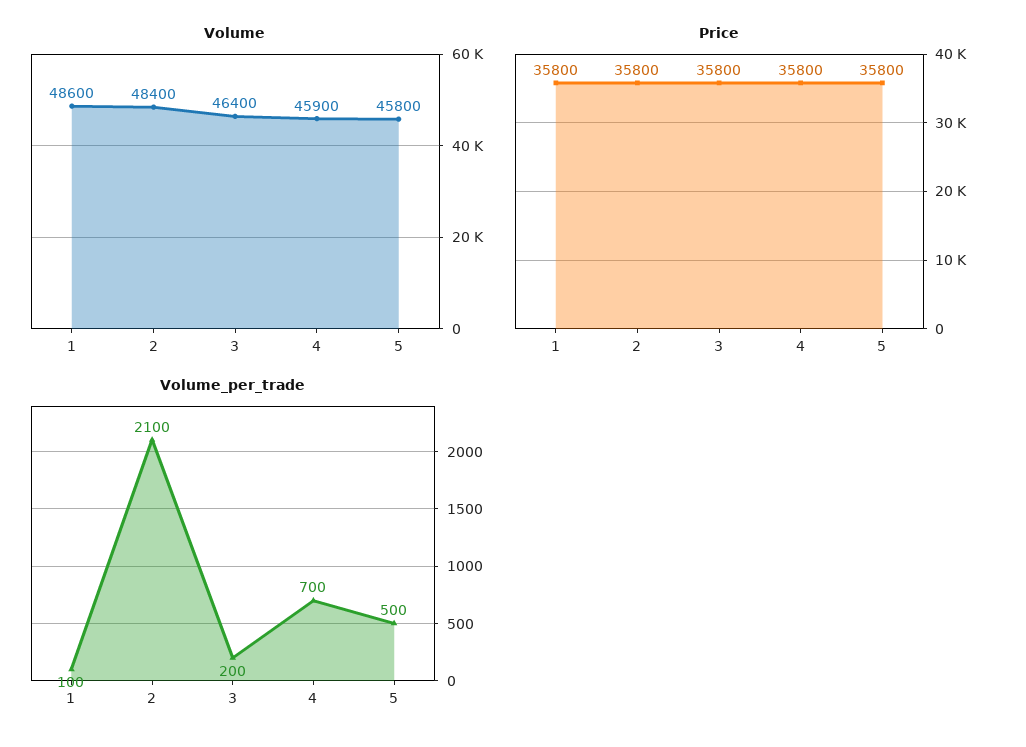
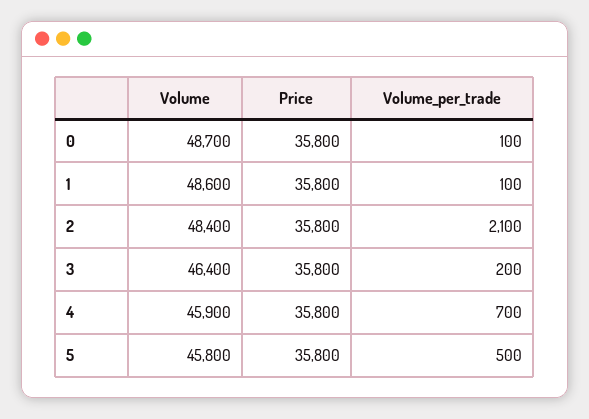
Volume, 0: none -> 48700
Price, 0: none -> 35800
Volume_per_trade, 0: none -> 100

